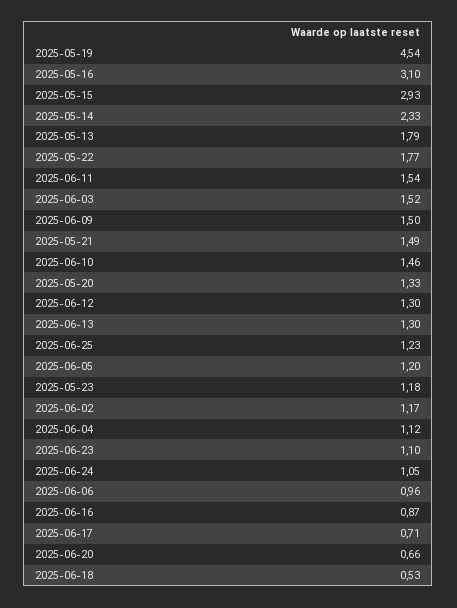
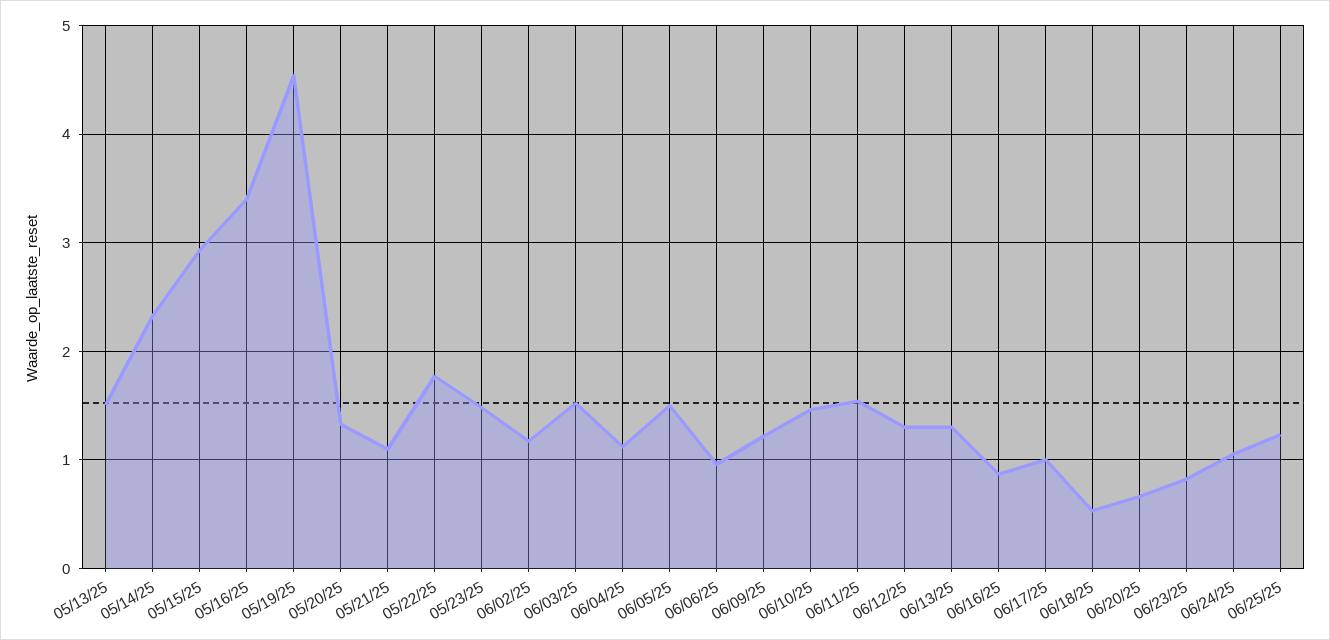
2025-05-16: 3.1 -> 3.4
2025-05-13: 1.79 -> 1.5
2025-06-09: 1.5 -> 1.2
2025-05-21: 1.49 -> 1.1
2025-06-05: 1.2 -> 1.5
2025-05-23: 1.18 -> 1.5
2025-06-23: 1.1 -> 0.8
2025-06-17: 0.71 -> 1

